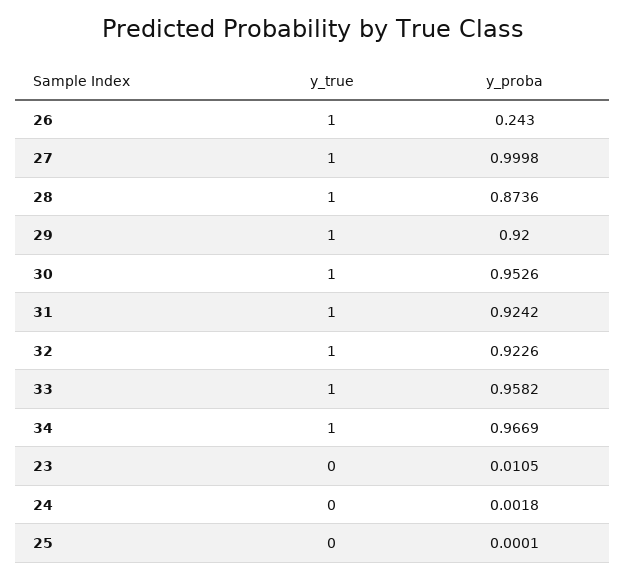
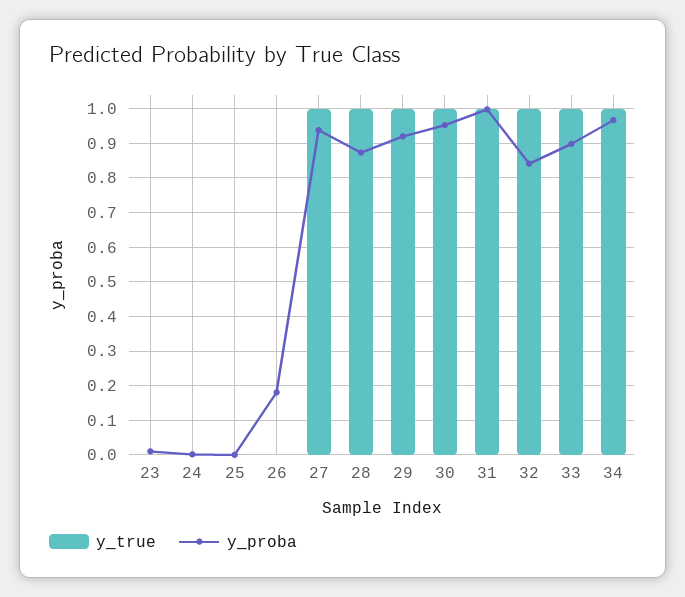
y_true, 26: 1 -> 0
y_proba, 26: 0.243 -> 0.18
y_proba, 27: 0.9998 -> 0.94
y_proba, 31: 0.9242 -> 1
y_proba, 32: 0.9226 -> 0.84
y_proba, 33: 0.9582 -> 0.9

